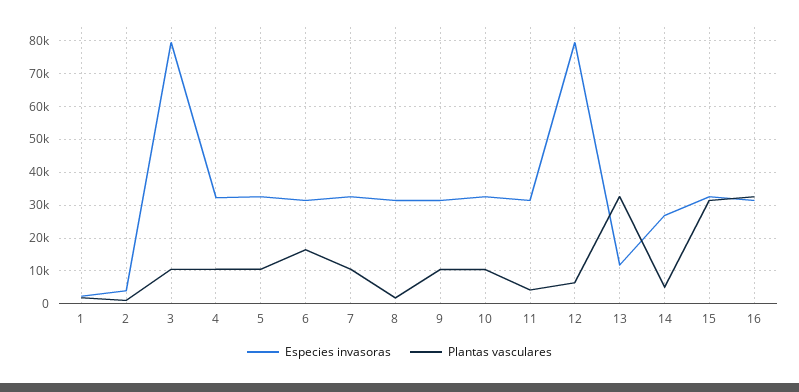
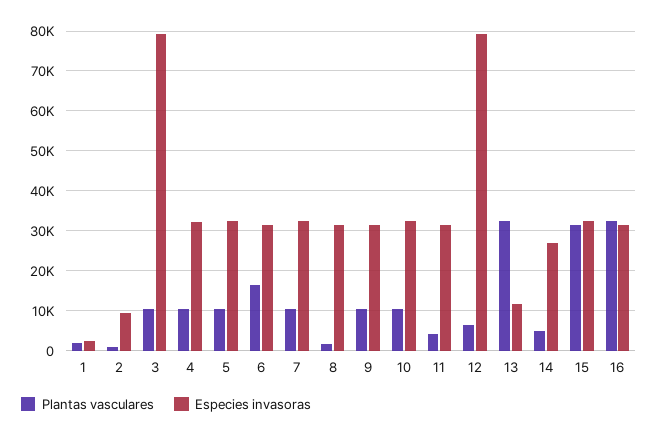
Especies invasoras, 2: 4000 -> 10000

